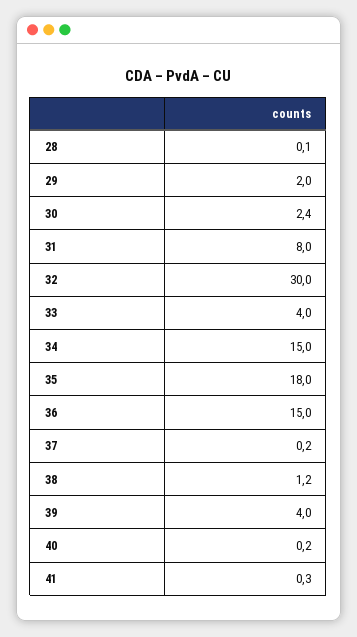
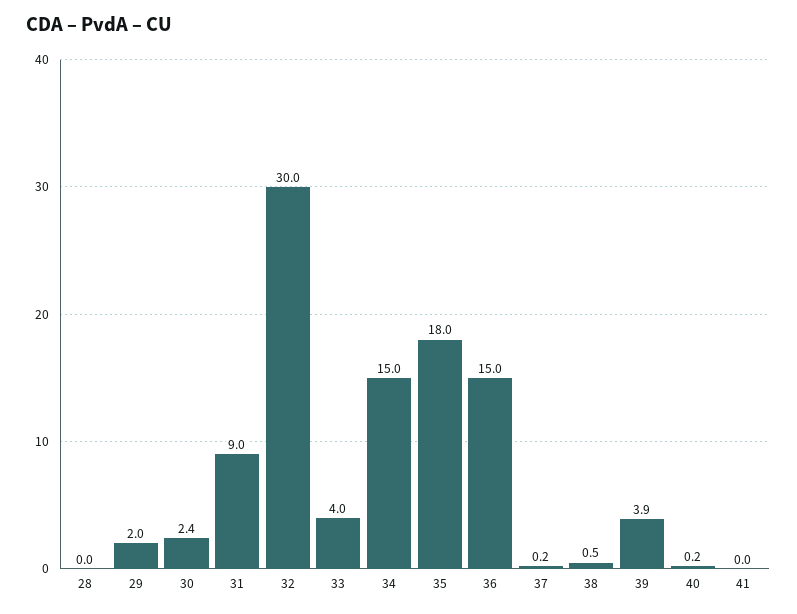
28: 0.1 -> 0
31: 8 -> 9
38: 1.2 -> 0.5
39: 4 -> 3.9
41: 0.3 -> 0

